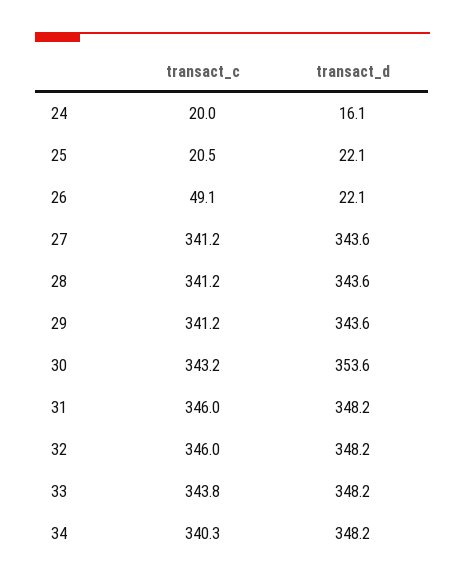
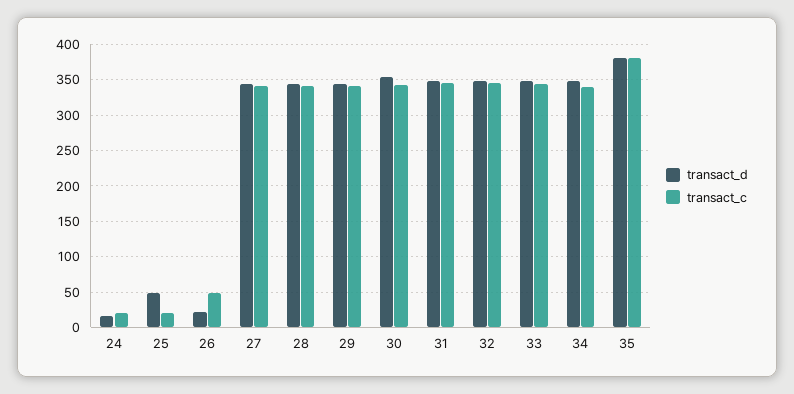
transact_d, 25: 22.1 -> 50
transact_d, 35: none -> 380
transact_c, 35: none -> 380

